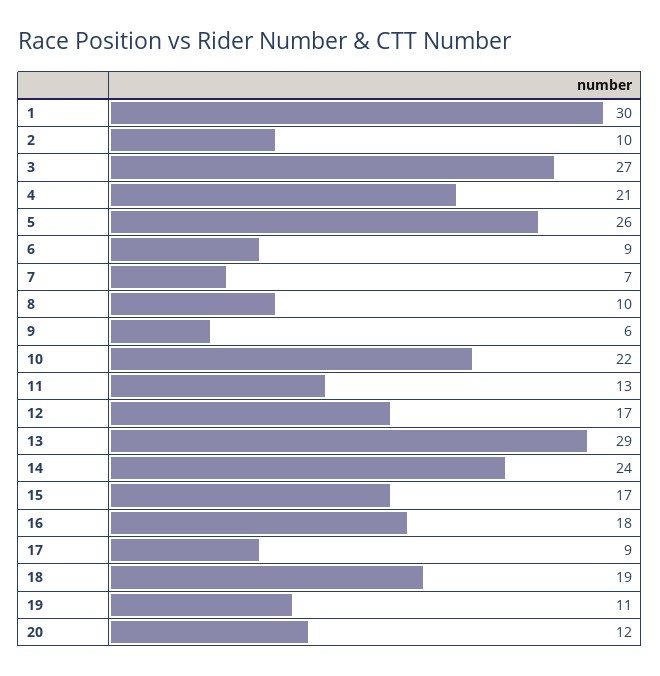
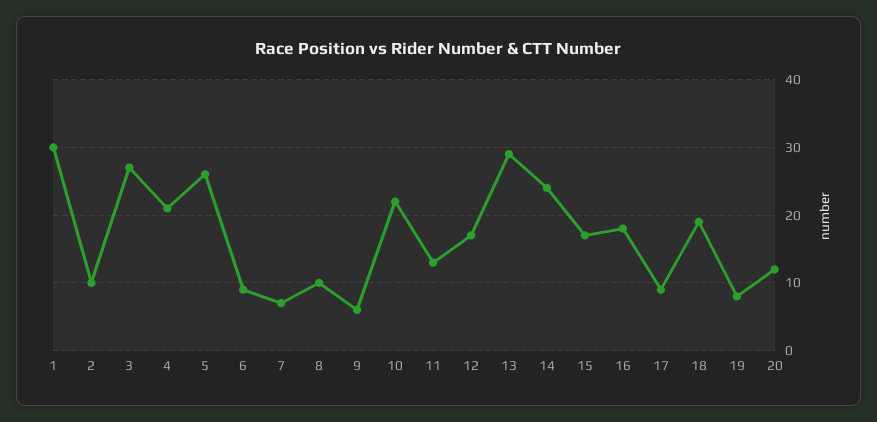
19: 11 -> 8

